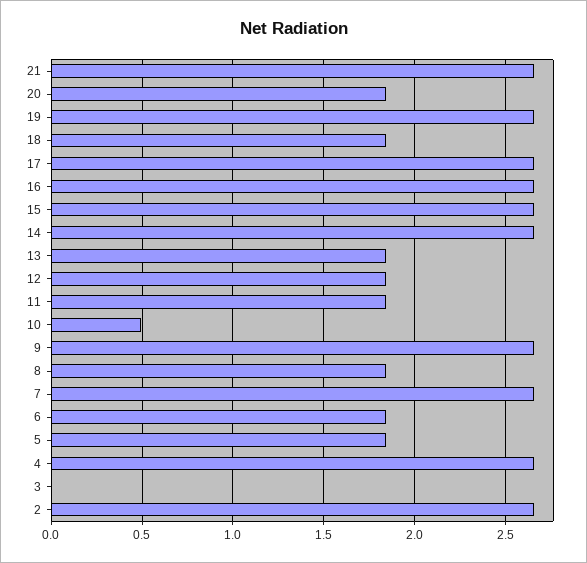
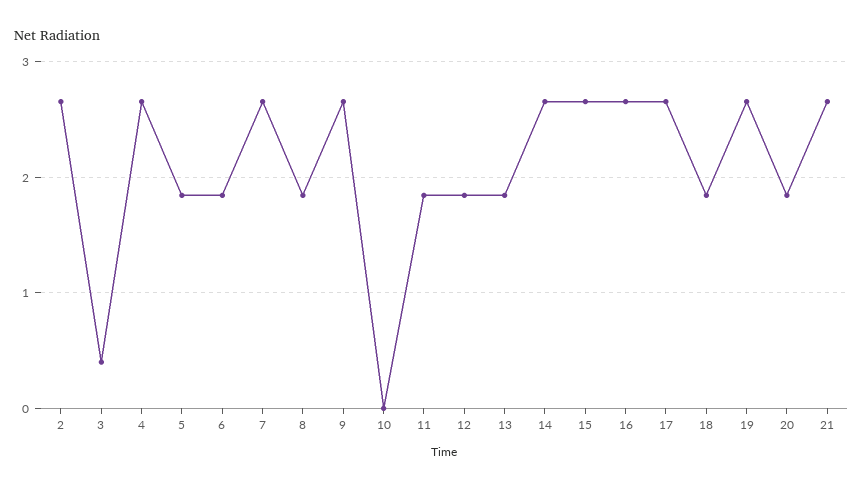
10: 0.5 -> 0
3: 0 -> 0.4

